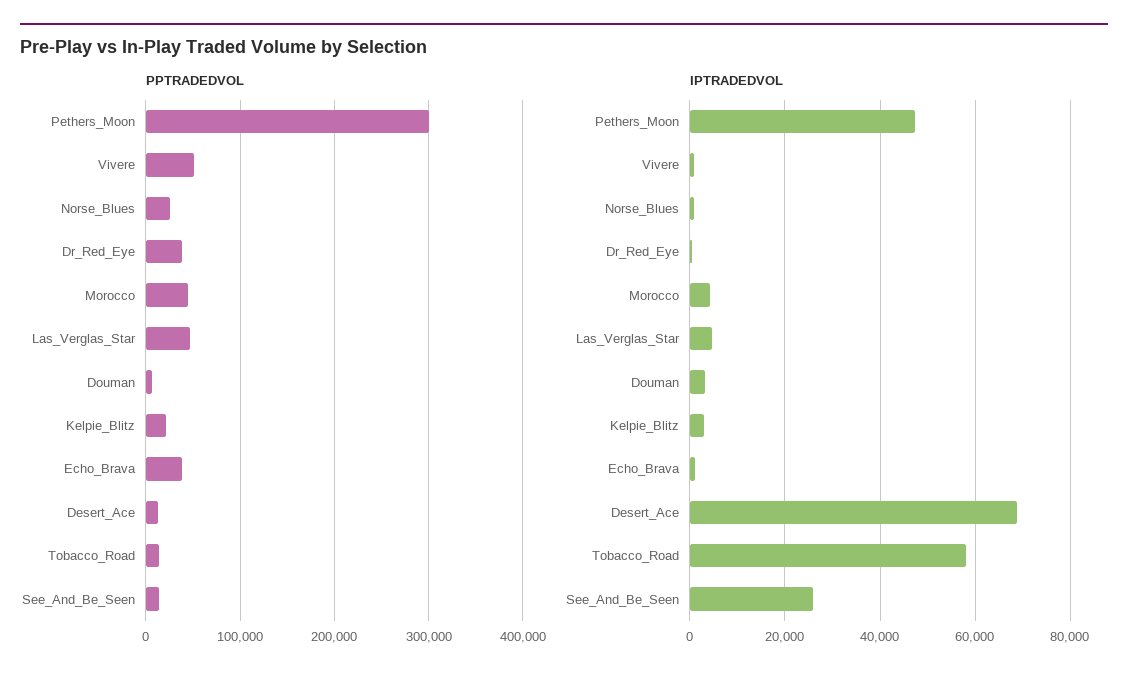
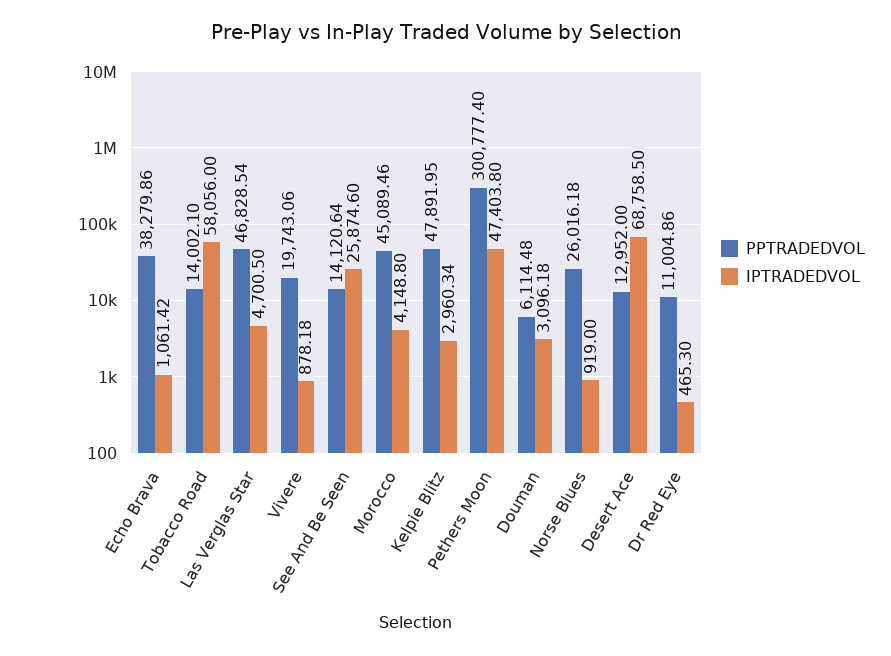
PPTRADEDVOL, Vivere: 50000 -> 19743.06
PPTRADEDVOL, Dr_Red_Eye: 40000 -> 11004.86
PPTRADEDVOL, Kelpie_Blitz: 20000 -> 47891.95

